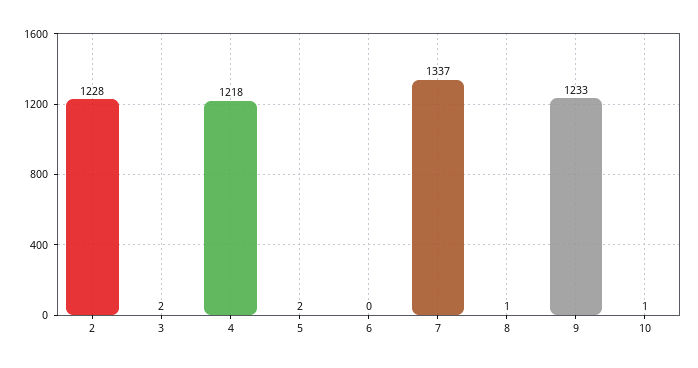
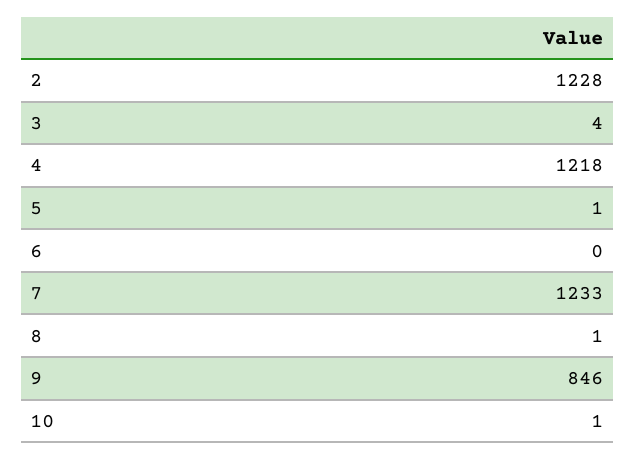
3: 2 -> 4
5: 2 -> 1
7: 1337 -> 1233
9: 1233 -> 846

